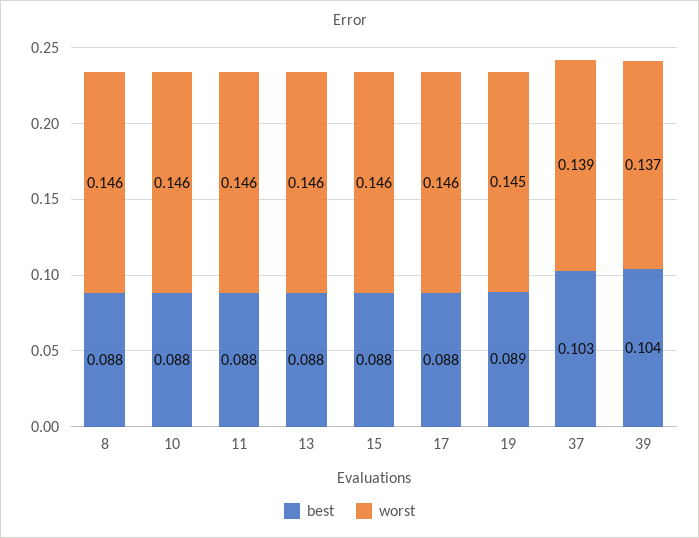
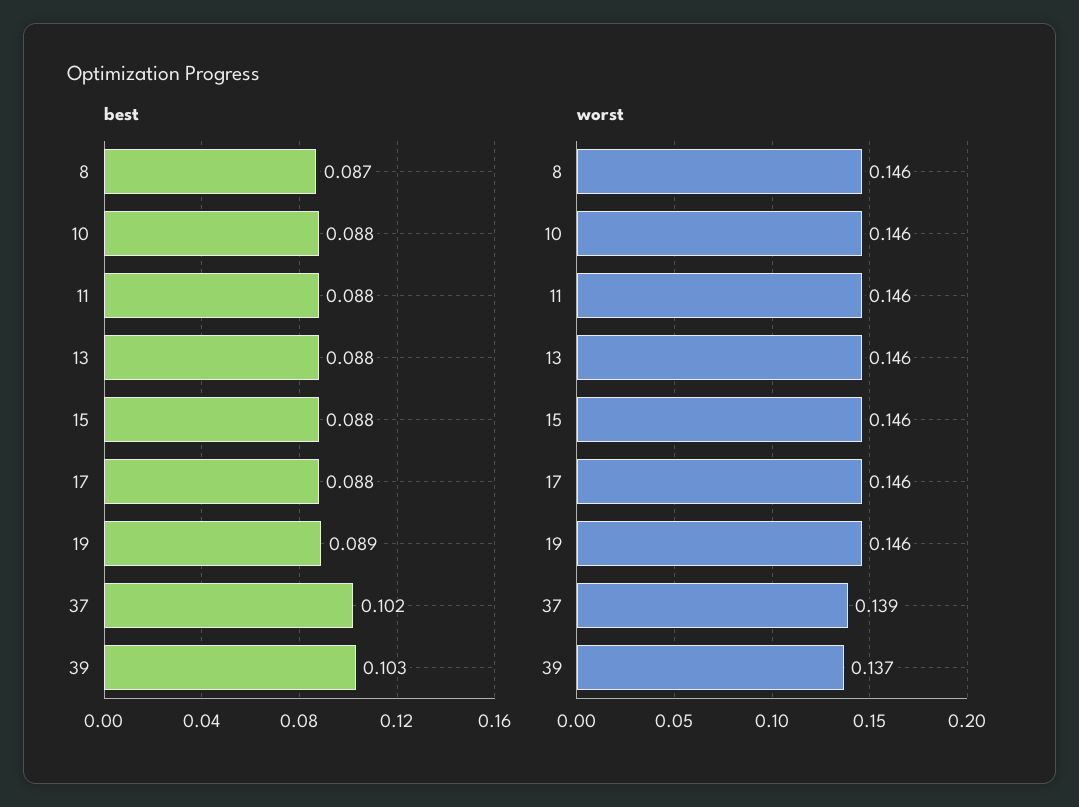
best, 8: 0.088 -> 0.087
worst, 19: 0.145 -> 0.146
best, 37: 0.103 -> 0.102
best, 39: 0.104 -> 0.103

